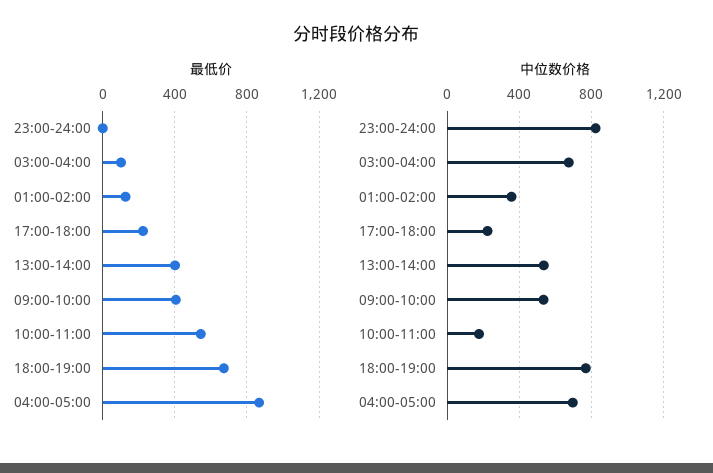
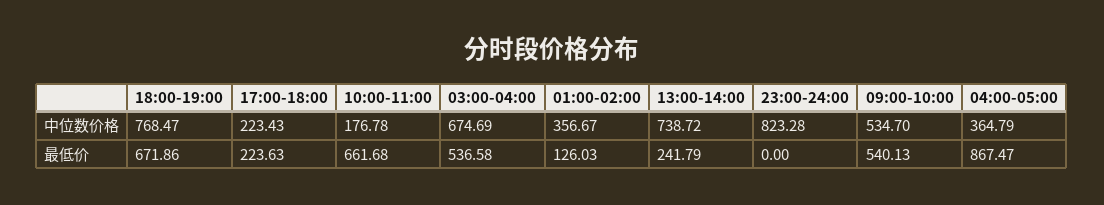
最低价, 03:00-04:00: 100 -> 536.58
最低价, 13:00-14:00: 400 -> 241.79
最低价, 09:00-10:00: 400 -> 540.13
最低价, 10:00-11:00: 550 -> 661.68
中位数价格, 13:00-14:00: 550 -> 738.72
中位数价格, 04:00-05:00: 700 -> 364.79

